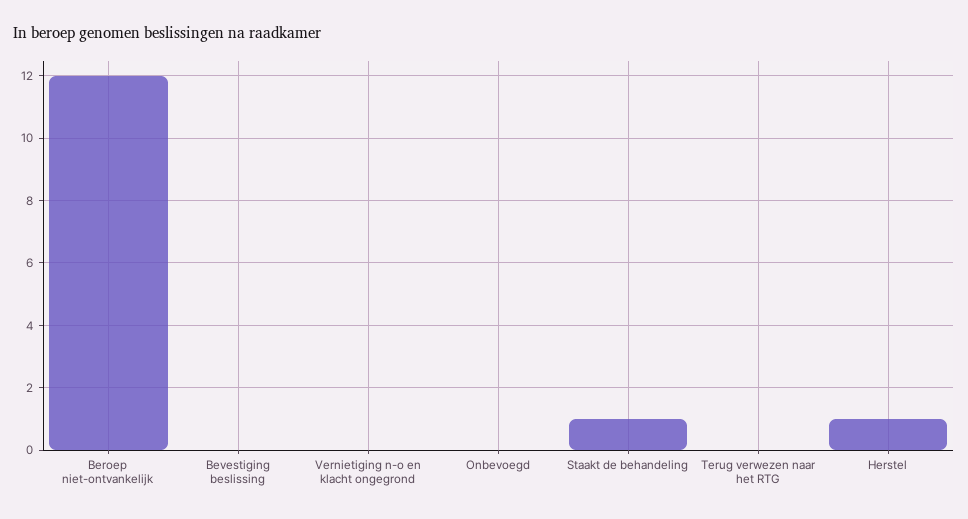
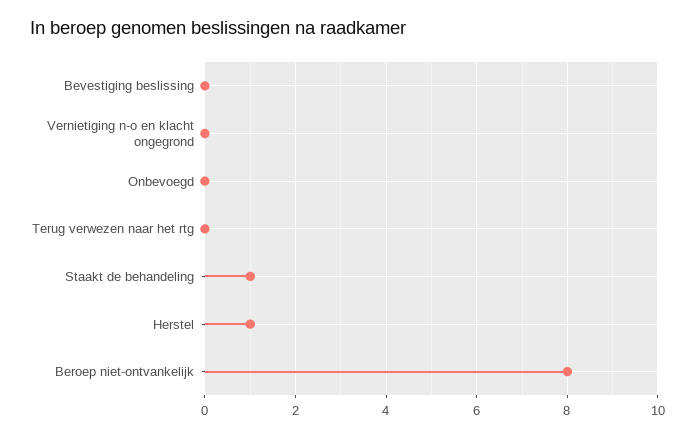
Beroep niet-ontvankelijk: 12 -> 8

